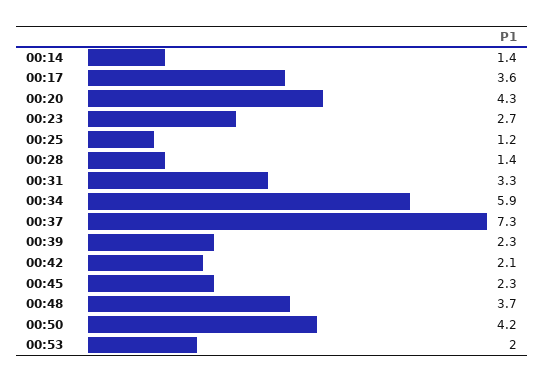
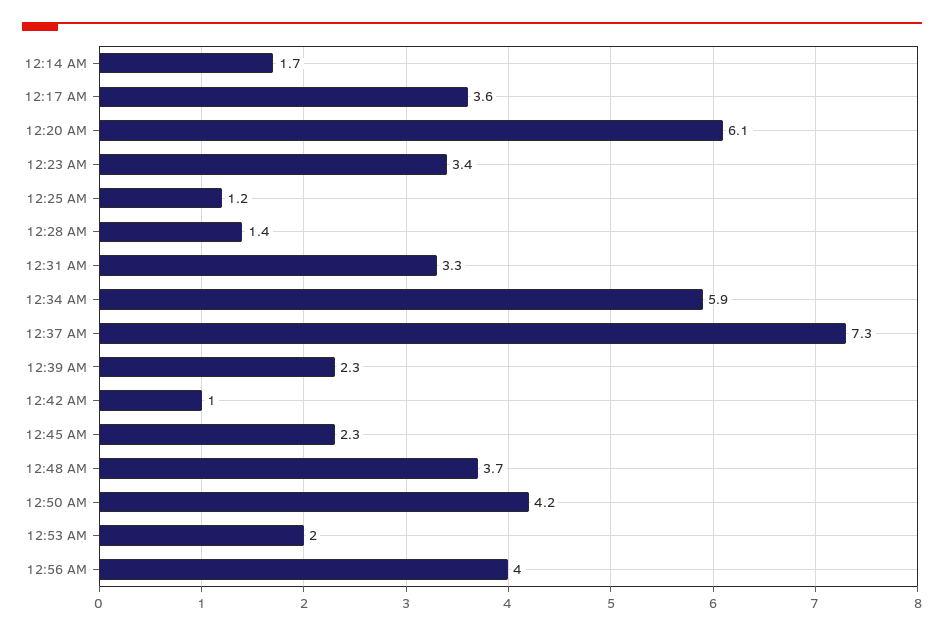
00:14: 1.4 -> 1.7
00:20: 4.3 -> 6.1
00:23: 2.7 -> 3.4
00:42: 2.1 -> 1
12:56 AM: none -> 4

